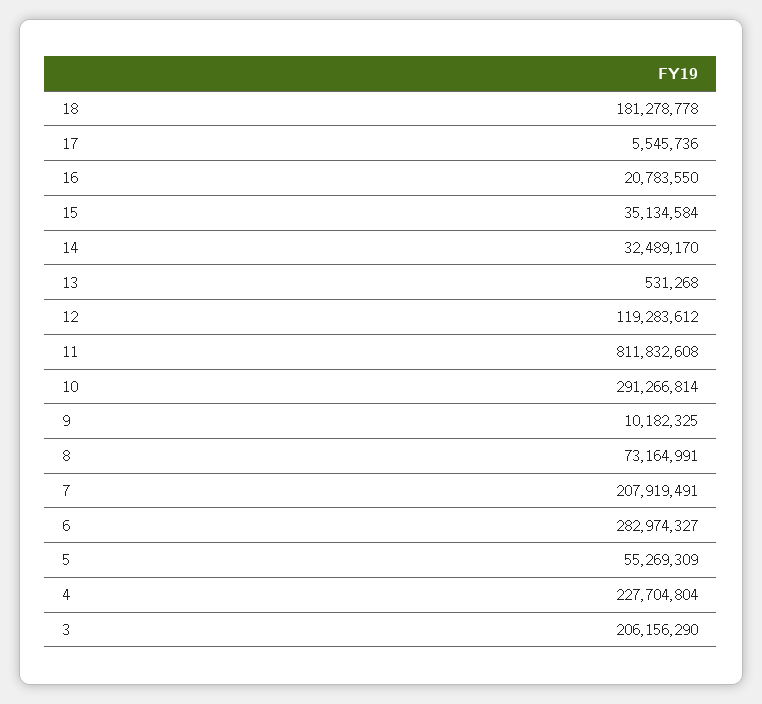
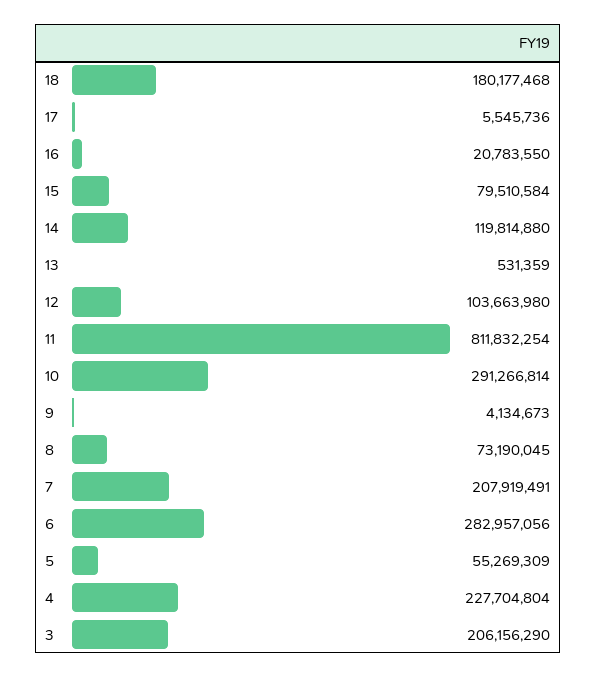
18: 181278778 -> 180177468
15: 35134584 -> 79510584
14: 32489170 -> 119814880
13: 531268 -> 531359
12: 119283612 -> 103663980
11: 811832608 -> 811832254
9: 10182325 -> 4134673
8: 73164991 -> 73190045
6: 282974327 -> 282957056

